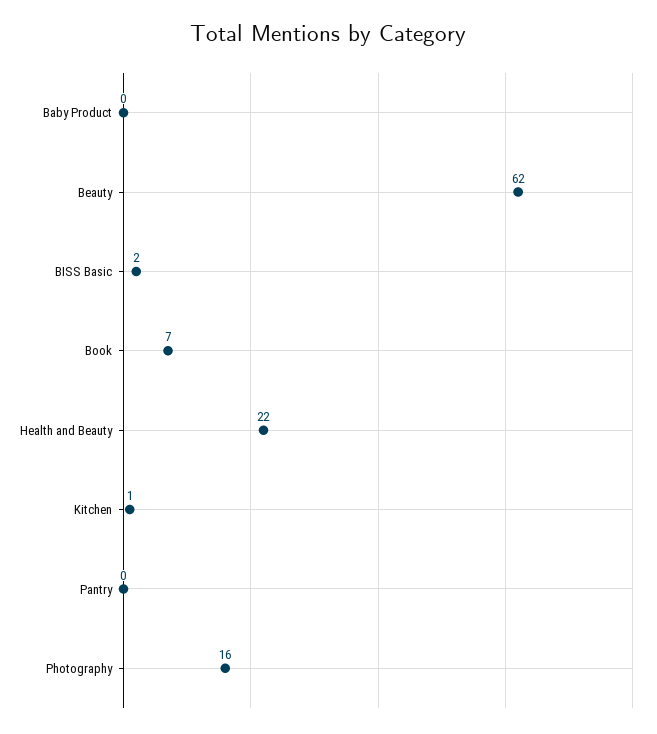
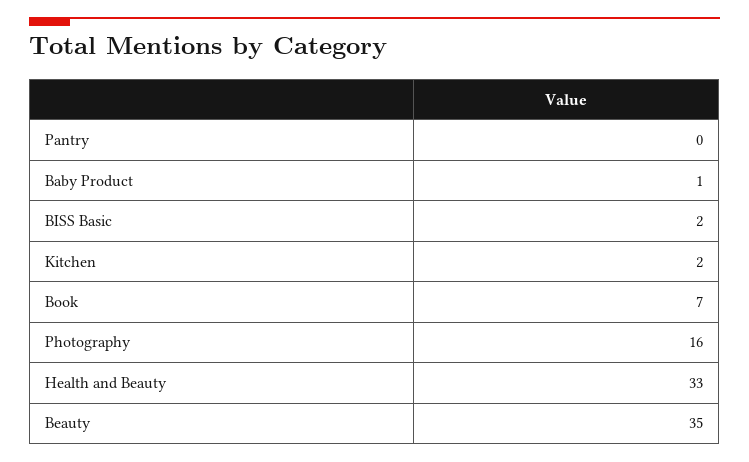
Baby Product: 0 -> 1
Beauty: 62 -> 35
Health and Beauty: 22 -> 33
Kitchen: 1 -> 2

